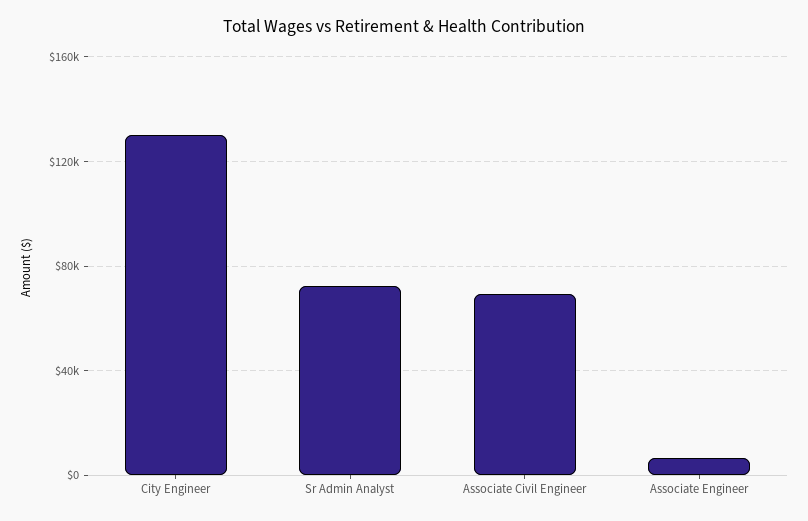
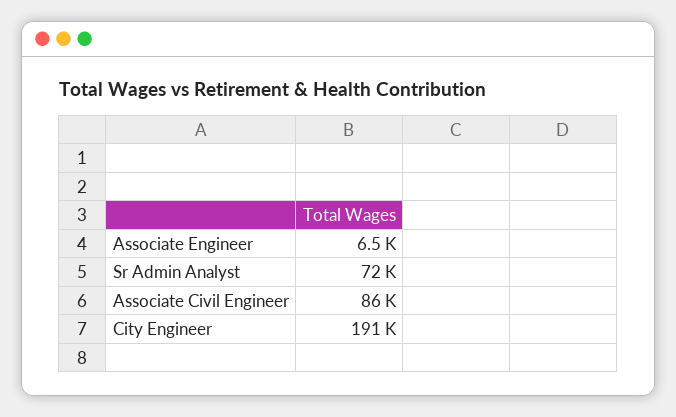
City Engineer: 130000 -> 191000
Associate Civil Engineer: 70000 -> 86000

